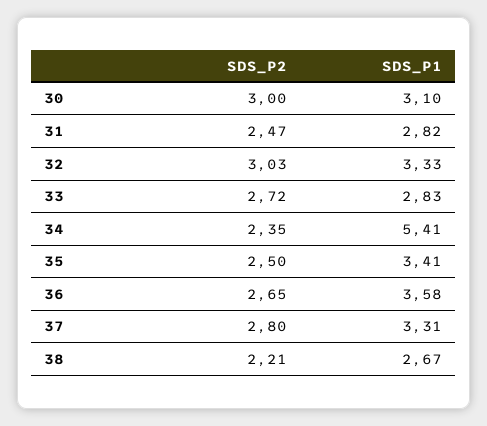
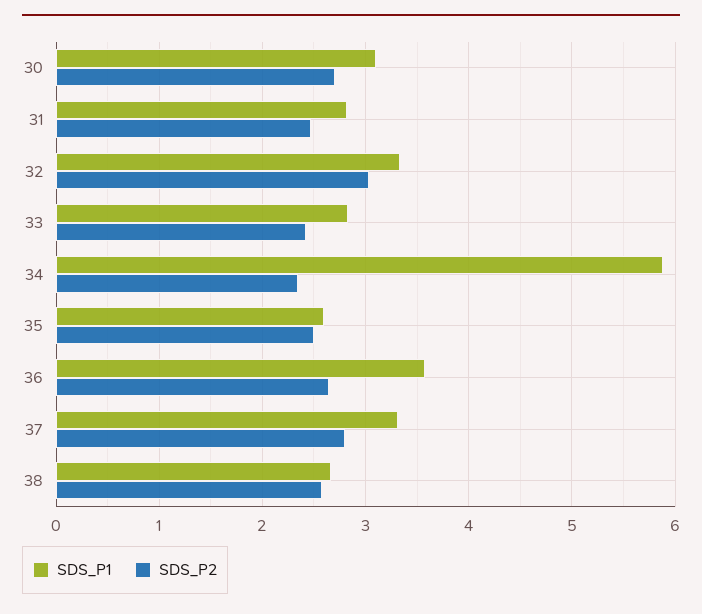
SDS_P2, 30: 3 -> 2.7
SDS_P2, 33: 2.72 -> 2.4
SDS_P1, 34: 5.41 -> 5.9
SDS_P1, 35: 3.41 -> 2.6
SDS_P2, 38: 2.21 -> 2.6

